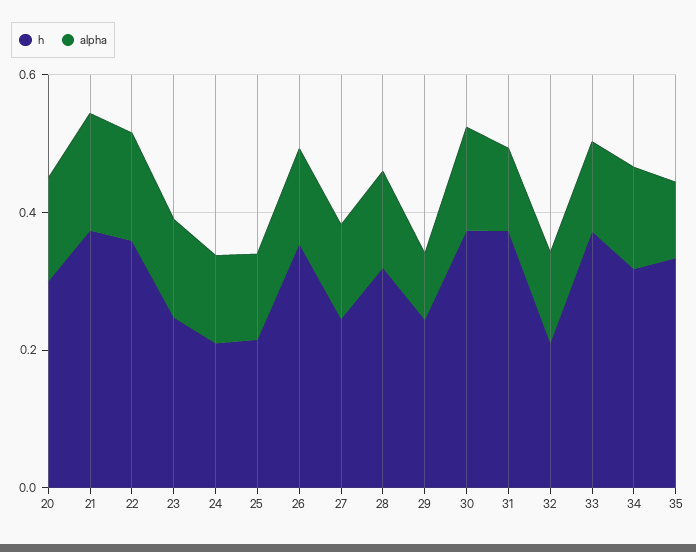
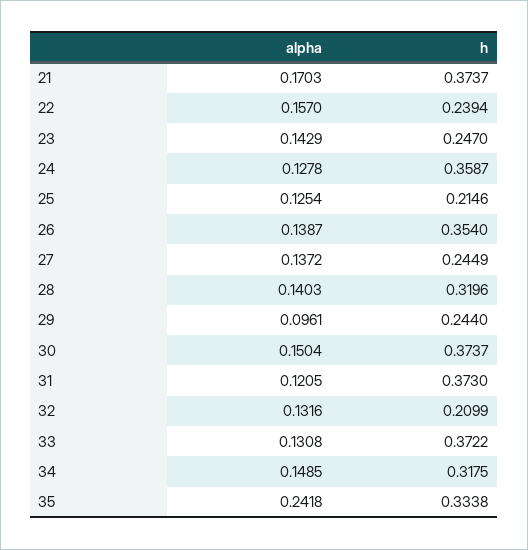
h, 20: 0.3 -> none
alpha, 20: 0.15 -> none
h, 22: 0.35 -> 0.2394
h, 24: 0.2 -> 0.3587
alpha, 35: 0.1 -> 0.2418

